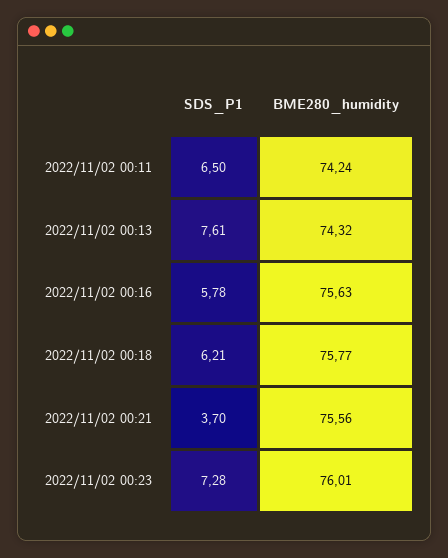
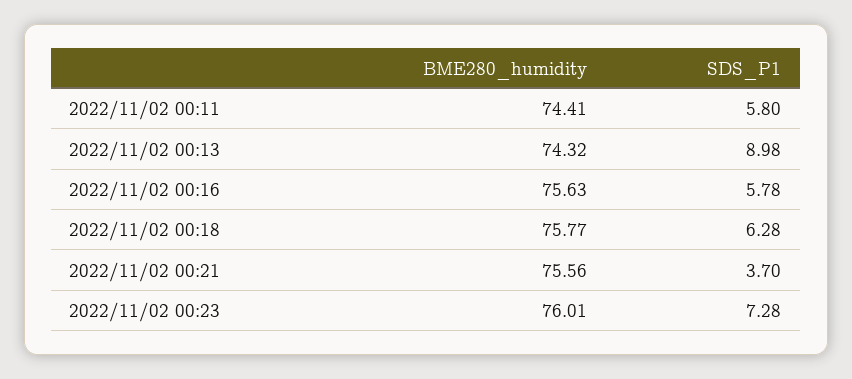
SDS_P1, 2022/11/02 00:11: 6.5 -> 5.8
BME280_humidity, 2022/11/02 00:11: 74.24 -> 74.41
SDS_P1, 2022/11/02 00:13: 7.61 -> 8.98
SDS_P1, 2022/11/02 00:18: 6.21 -> 6.28

